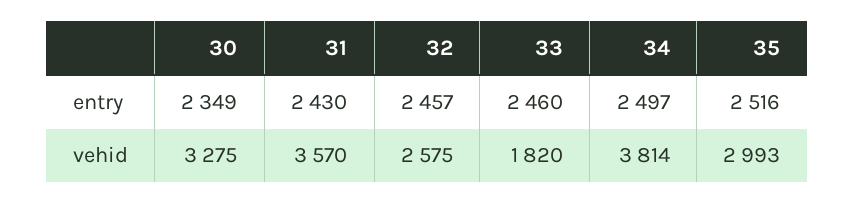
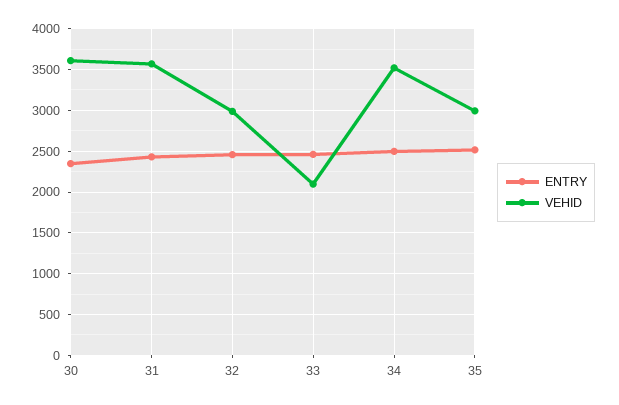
vehid, 30: 3275 -> 3600
vehid, 32: 2575 -> 3000
vehid, 33: 1820 -> 2100
vehid, 34: 3814 -> 3500

